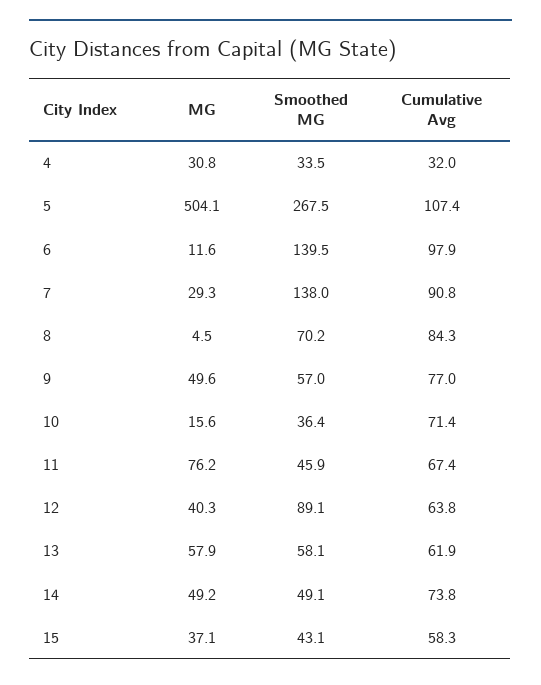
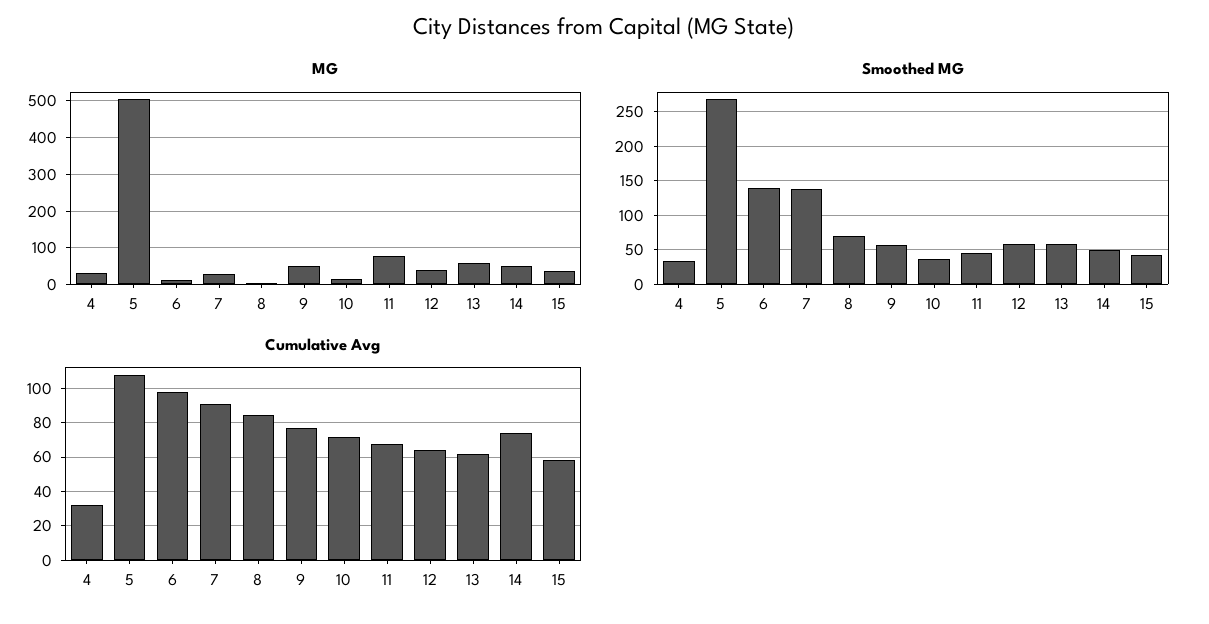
Smoothed MG, 12: 89.1 -> 60

